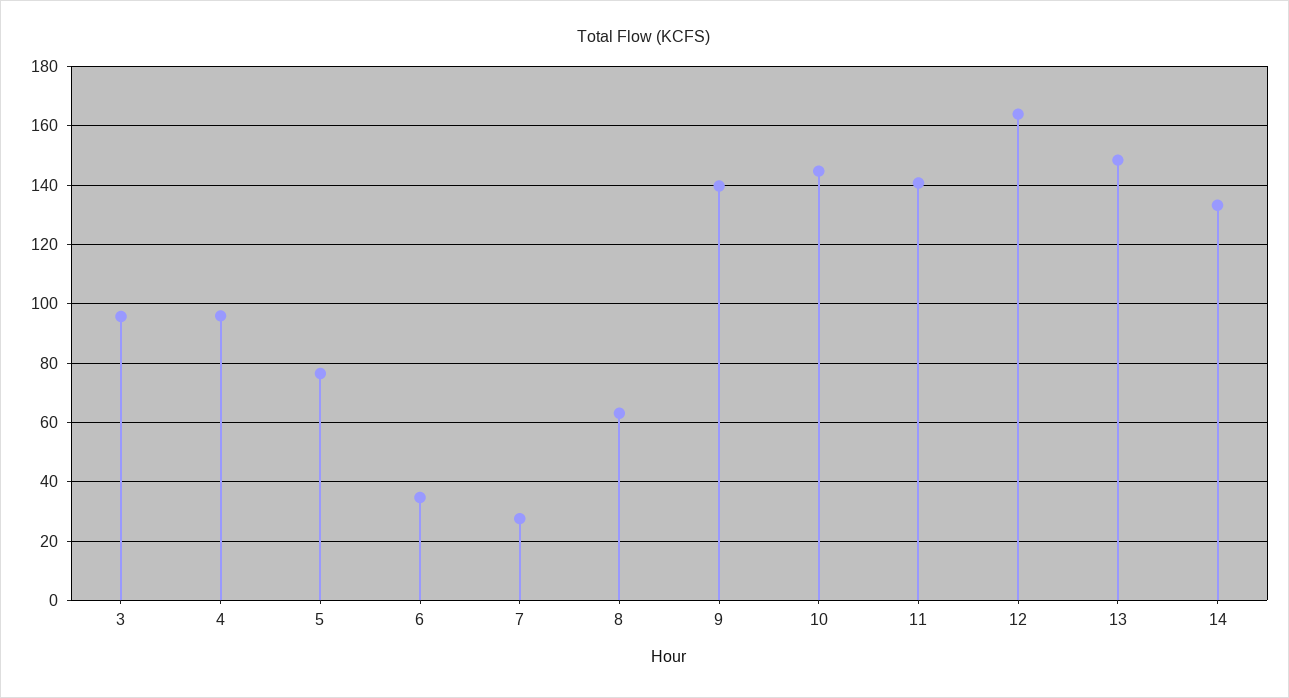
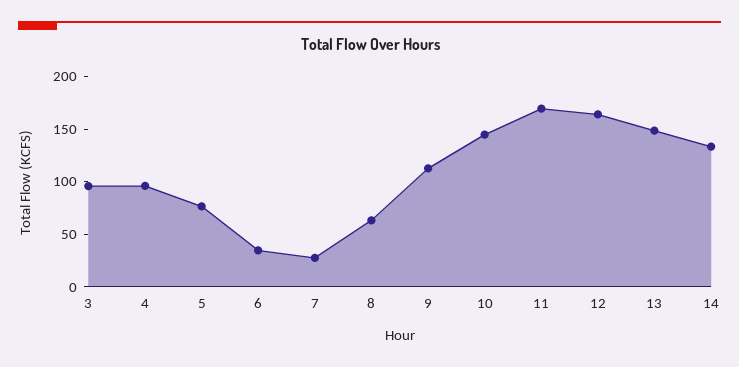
9: 140 -> 110
11: 140 -> 170

